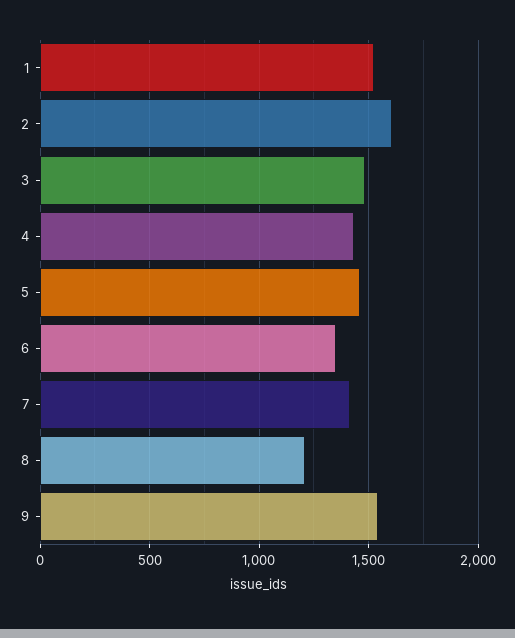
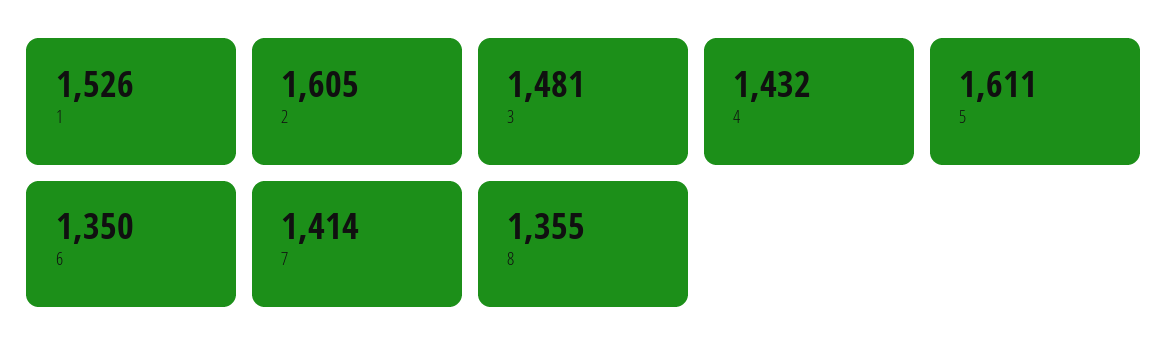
5: 1450 -> 1611
8: 1200 -> 1355
9: 1550 -> none

